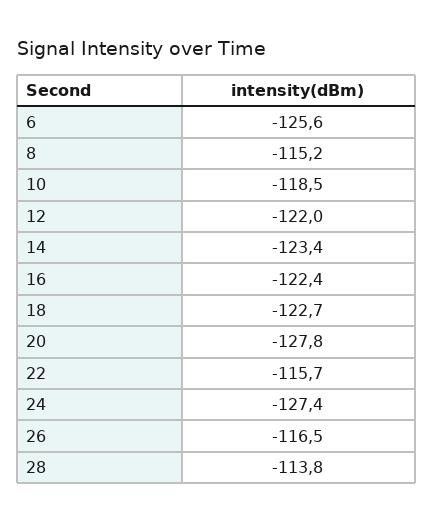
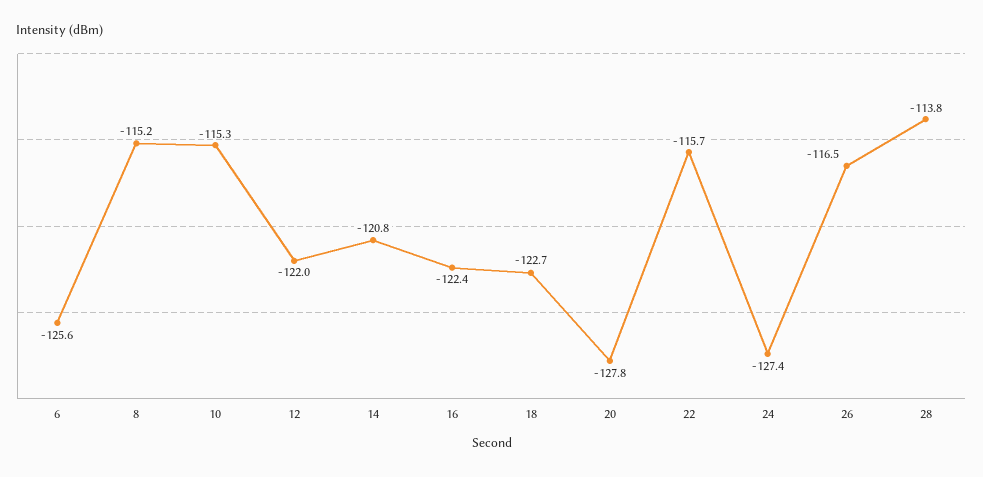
10: -118.5 -> -115.3
14: -123.4 -> -120.8

